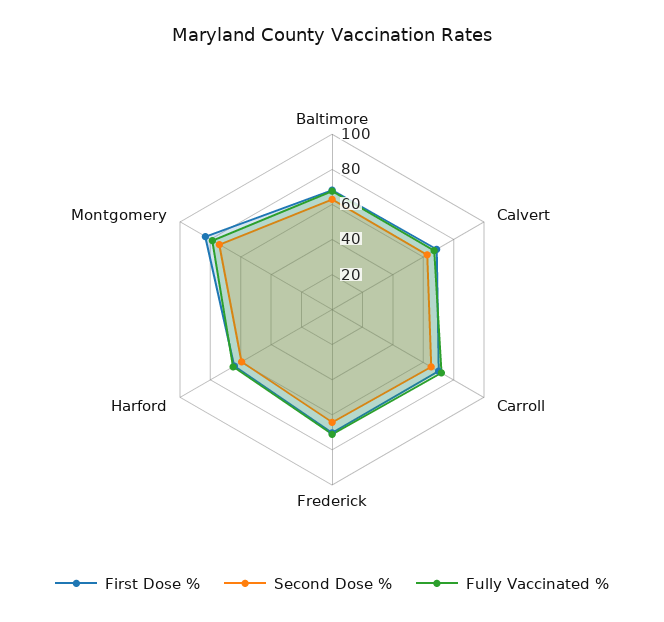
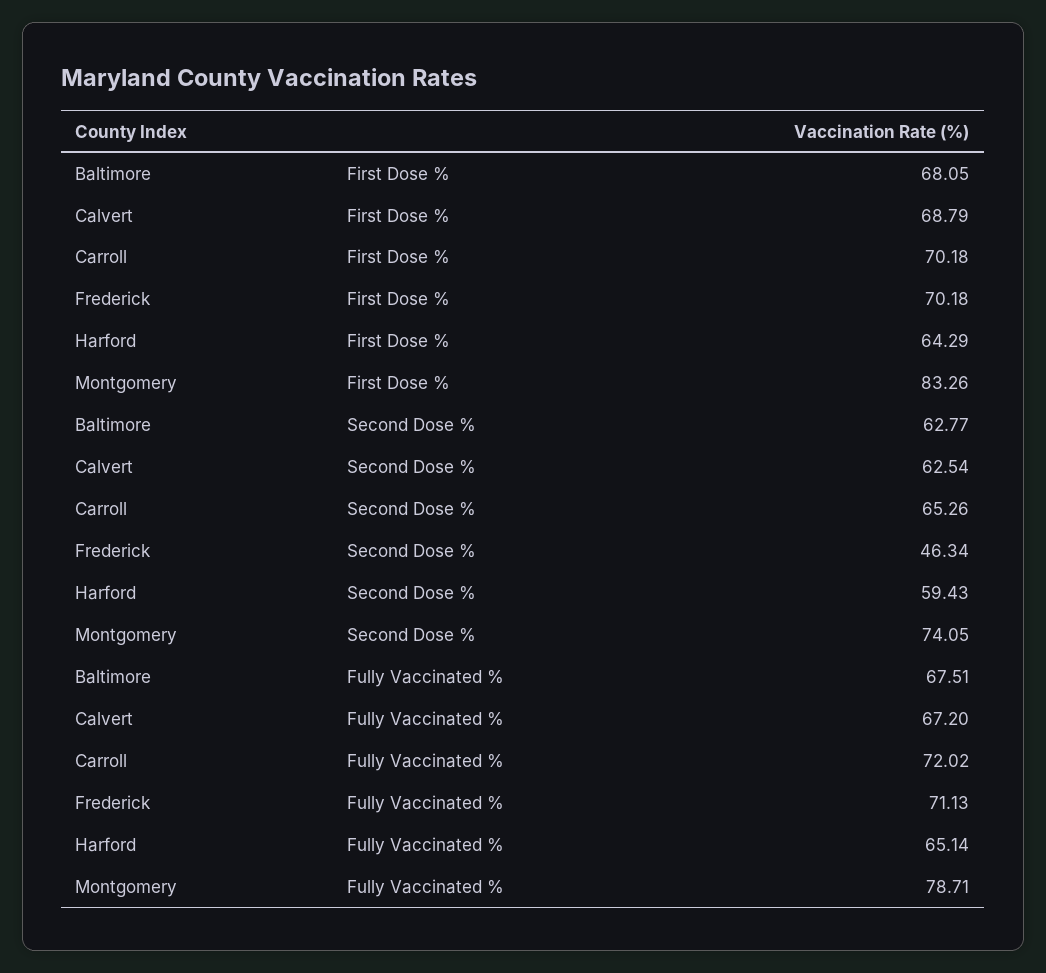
Second Dose %, Frederick: 65 -> 46.34

